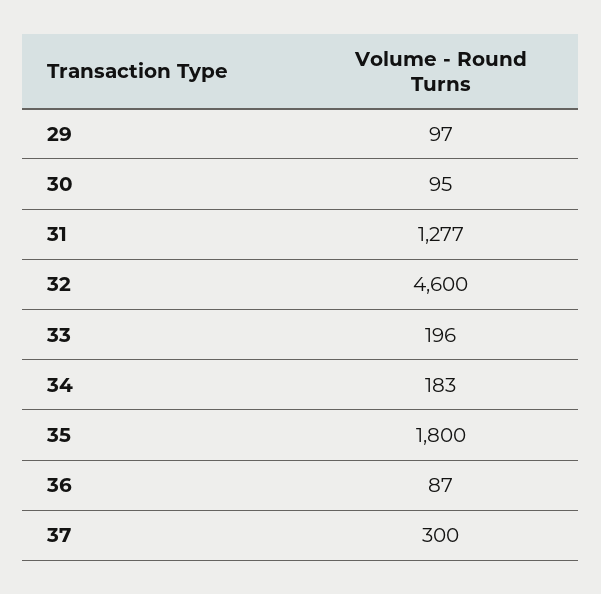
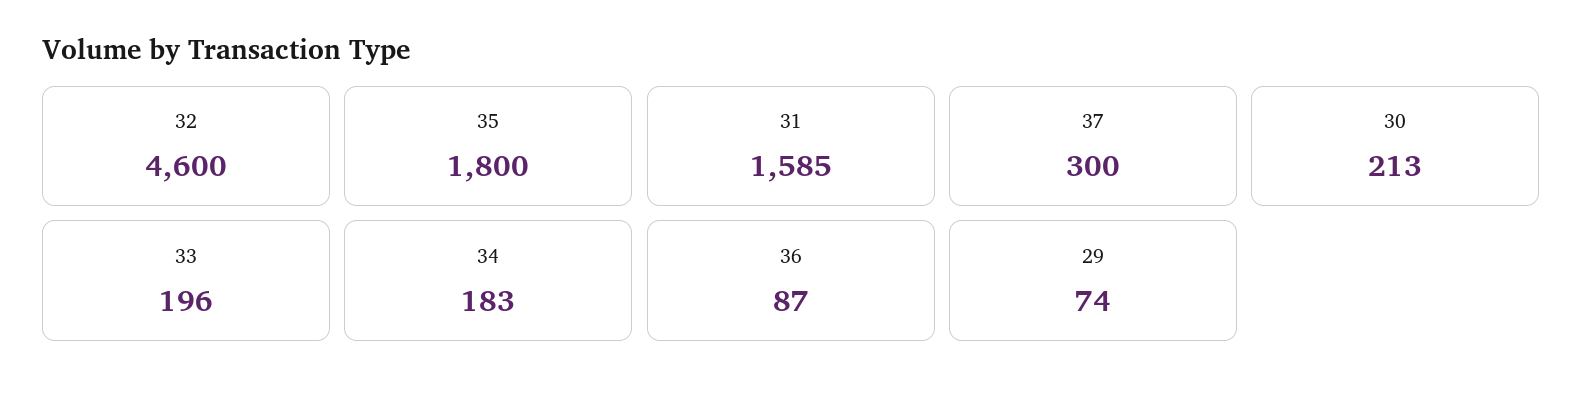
29: 97 -> 74
30: 95 -> 213
31: 1277 -> 1585

